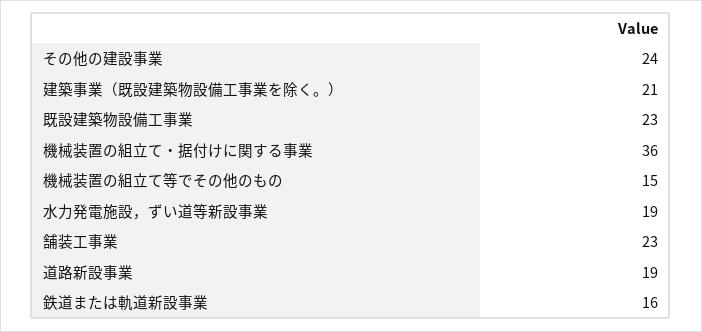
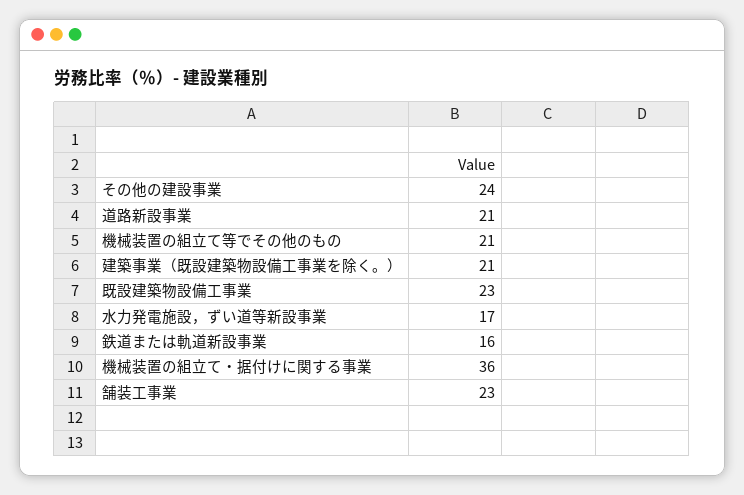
機械装置の組立て等でその他のもの: 15 -> 21
水力発電施設，ずい道等新設事業: 19 -> 17
道路新設事業: 19 -> 21

